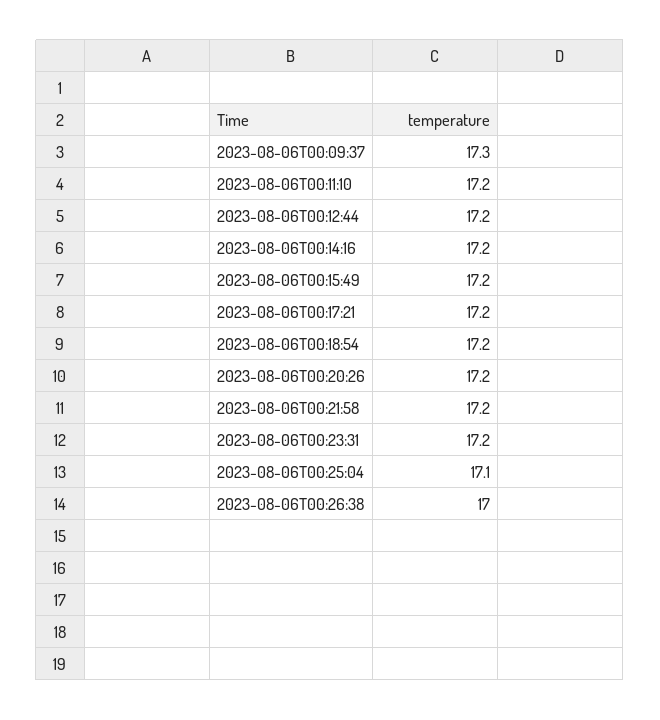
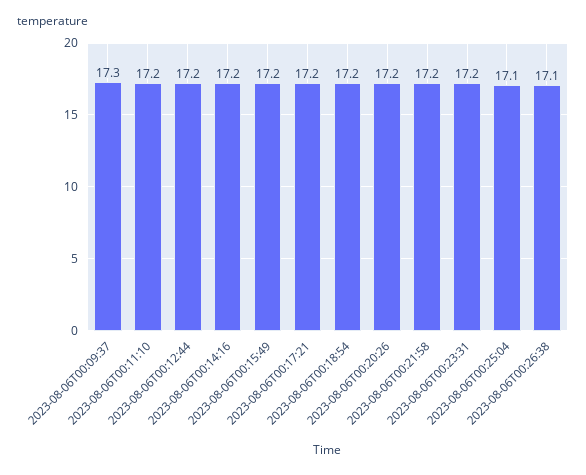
2023-08-06T00:26:38: 17 -> 17.1

